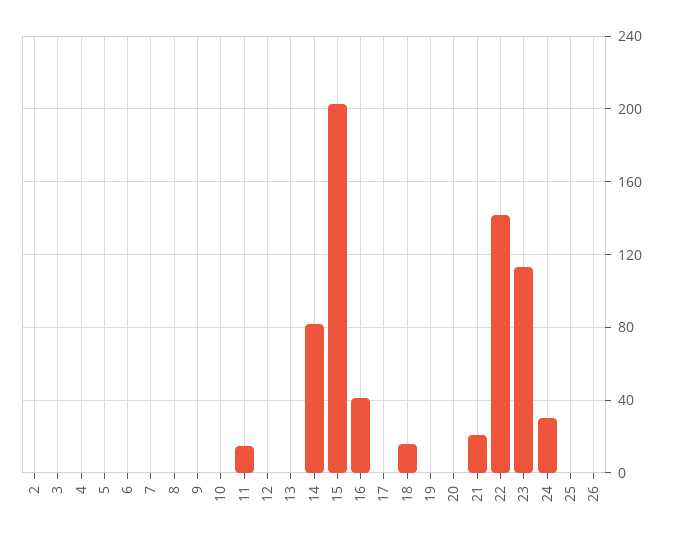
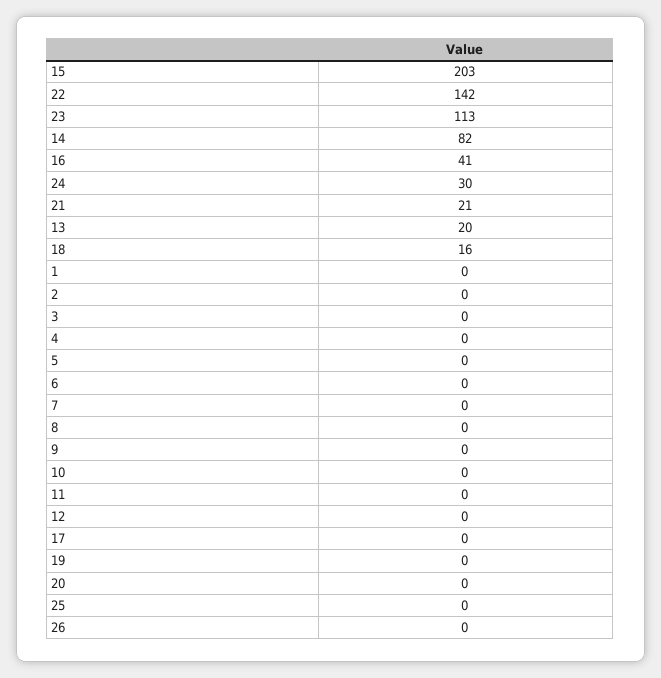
11: 15 -> 0
13: 0 -> 20
1: none -> 0

